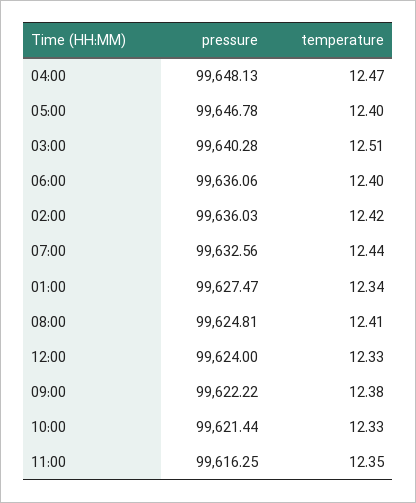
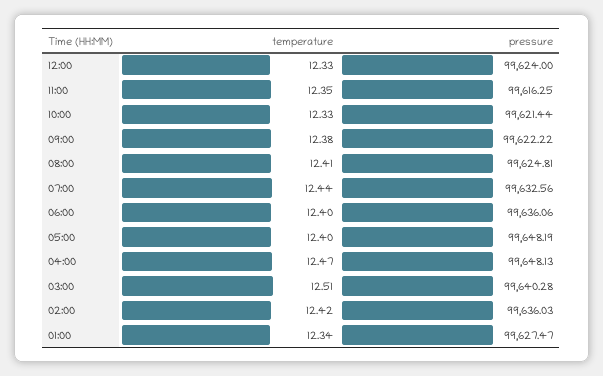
pressure, 05:00: 99646.78 -> 99648.19

